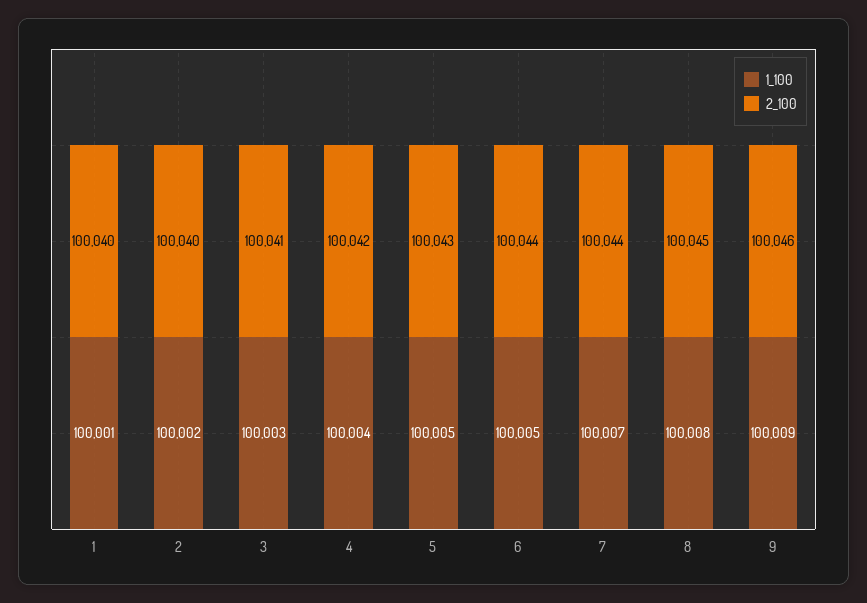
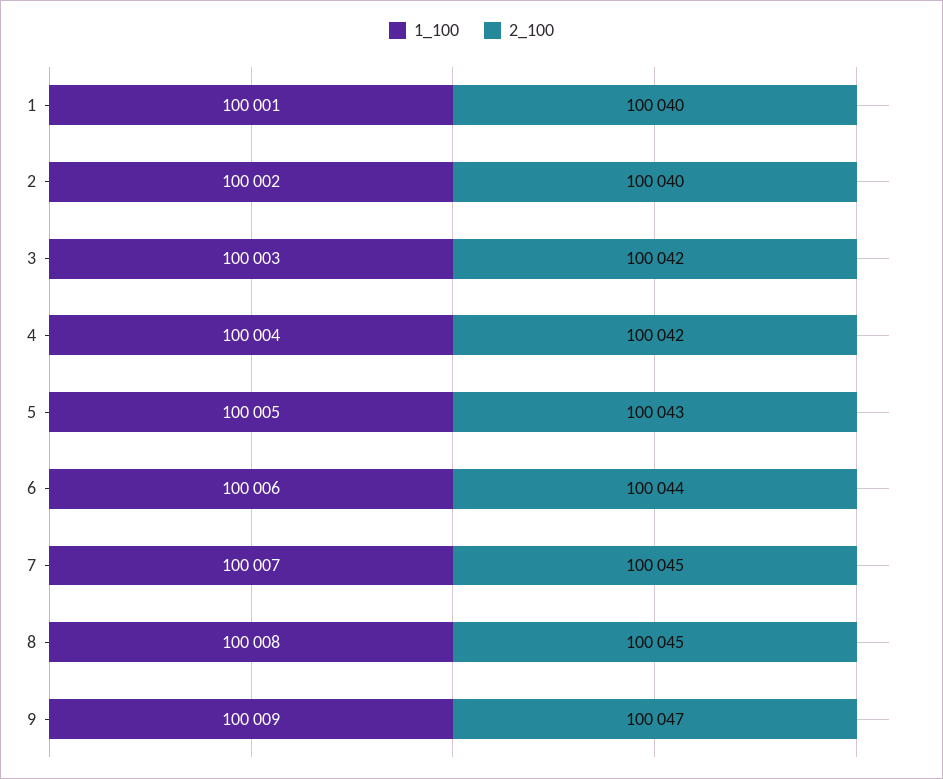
2_100, 3: 100041 -> 100042
1_100, 6: 100005 -> 100006
2_100, 7: 100044 -> 100045
2_100, 9: 100046 -> 100047

